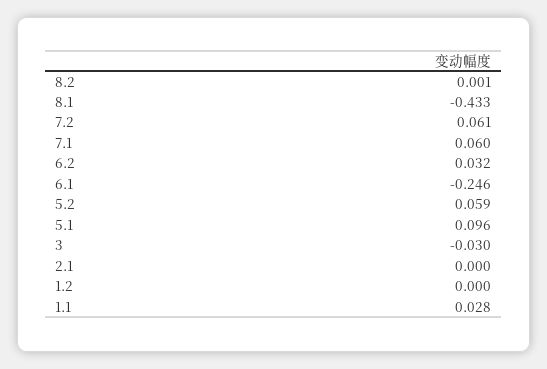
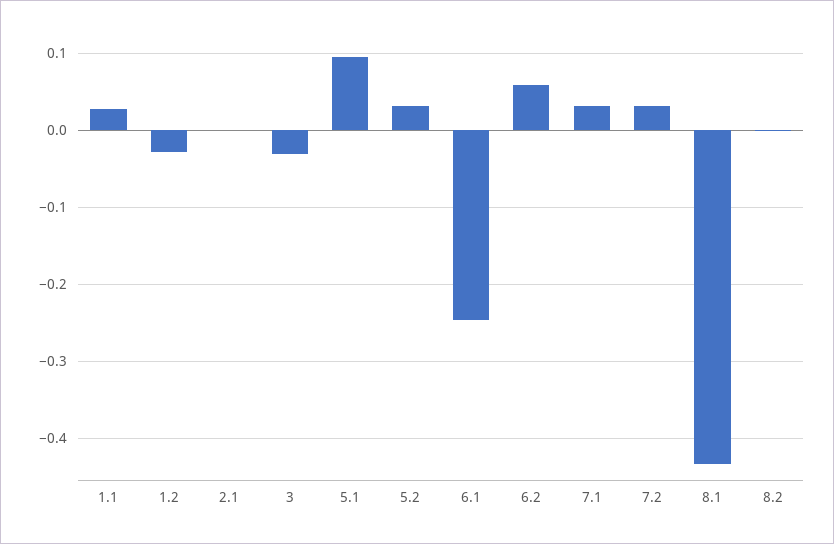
7.2: 0.061 -> 0.03
7.1: 0.06 -> 0.03
6.2: 0.032 -> 0.06
5.2: 0.059 -> 0.03
1.2: 0 -> -0.03

